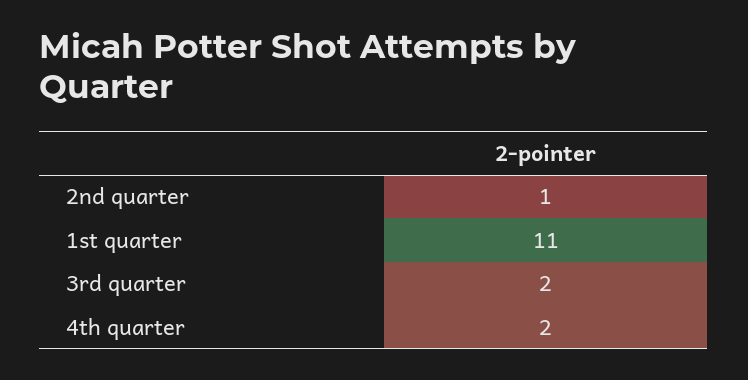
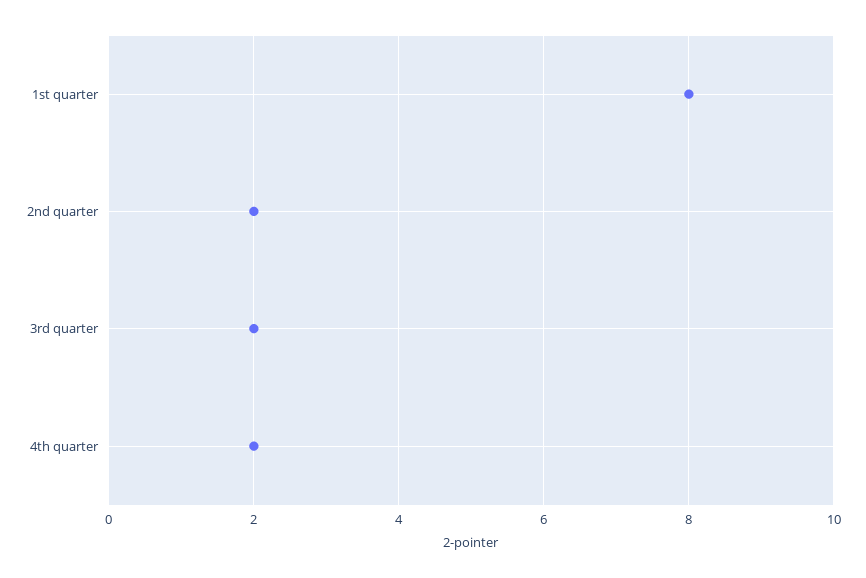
2nd quarter: 1 -> 2
1st quarter: 11 -> 8

